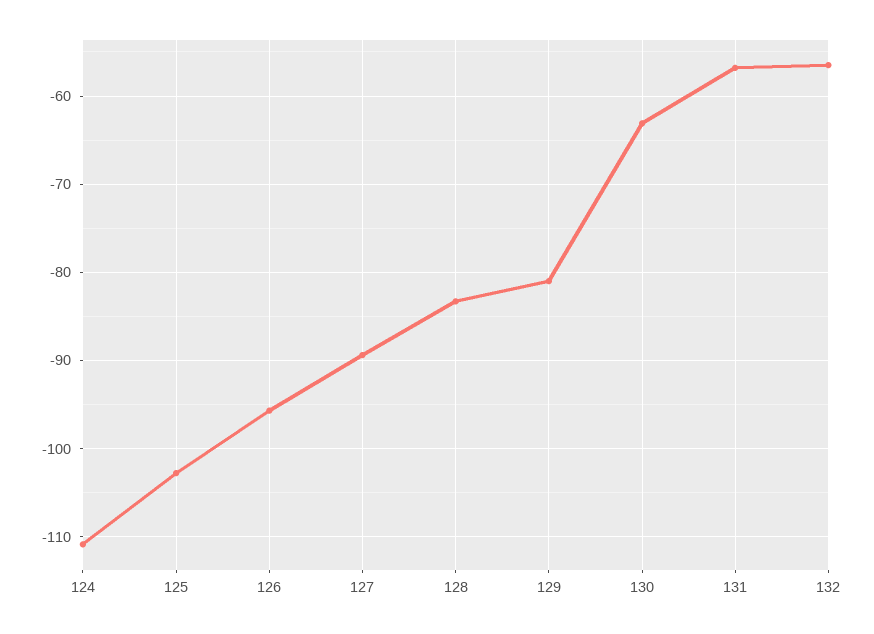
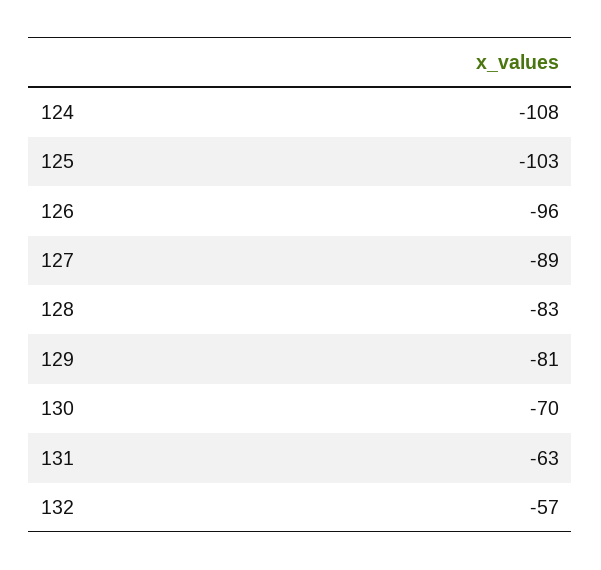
124: -111 -> -108
130: -63 -> -70
131: -57 -> -63

